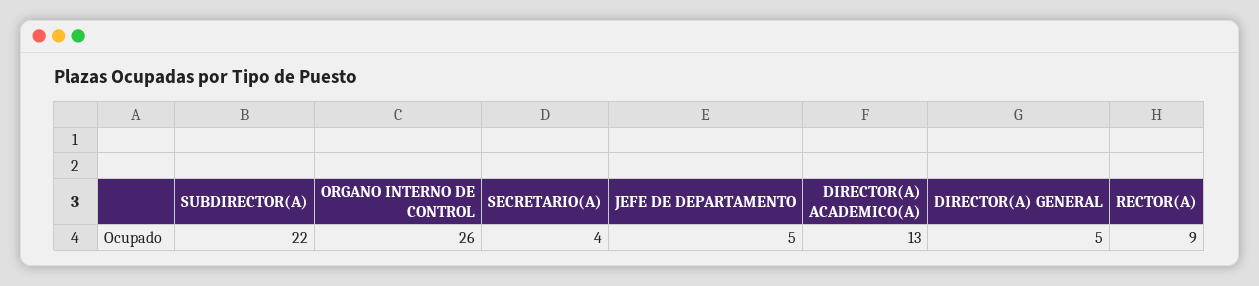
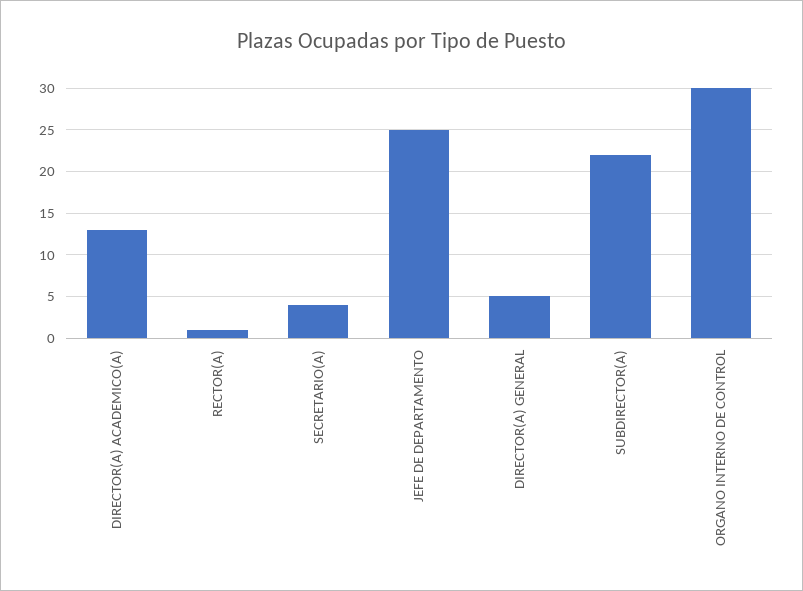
ORGANO INTERNO DE CONTROL: 26 -> 30
JEFE DE DEPARTAMENTO: 5 -> 25
RECTOR(A): 9 -> 1

